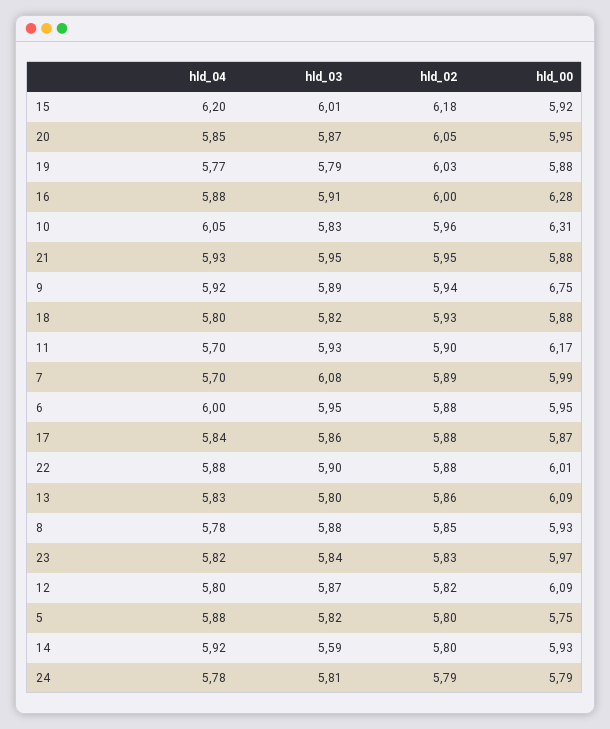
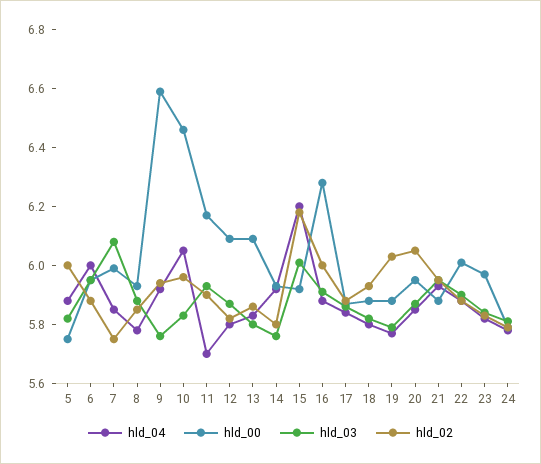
hld_00, 10: 6.31 -> 6.45
hld_03, 9: 5.89 -> 5.75
hld_00, 9: 6.75 -> 6.6
hld_04, 7: 5.7 -> 5.85
hld_02, 7: 5.89 -> 5.75
hld_02, 5: 5.8 -> 6
hld_03, 14: 5.59 -> 5.75

